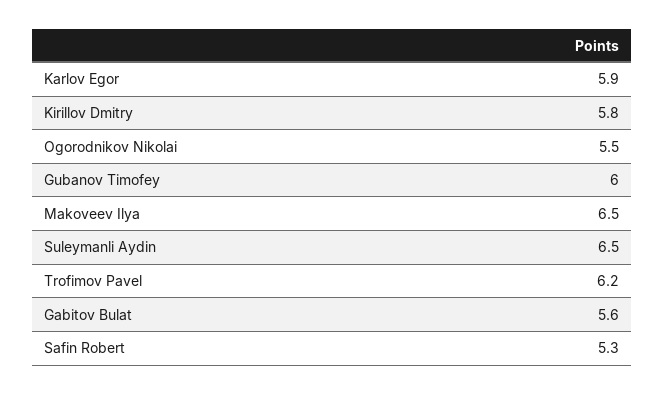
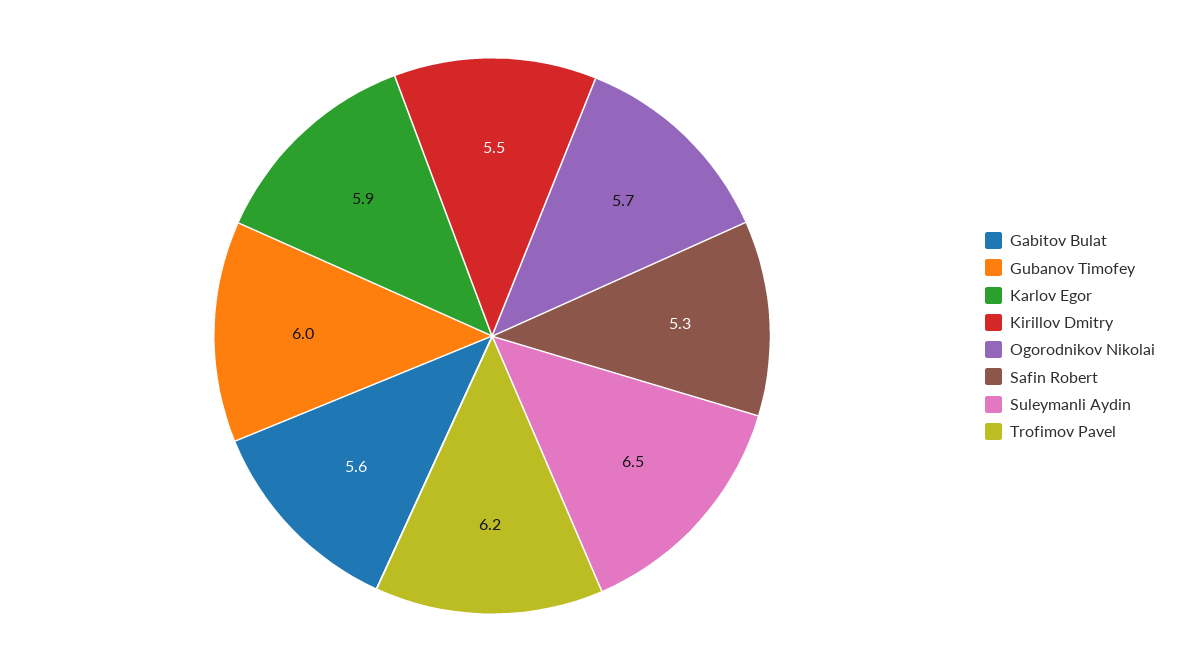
Kirillov Dmitry: 5.8 -> 5.5
Ogorodnikov Nikolai: 5.5 -> 5.7
Makoveev Ilya: 6.5 -> none

